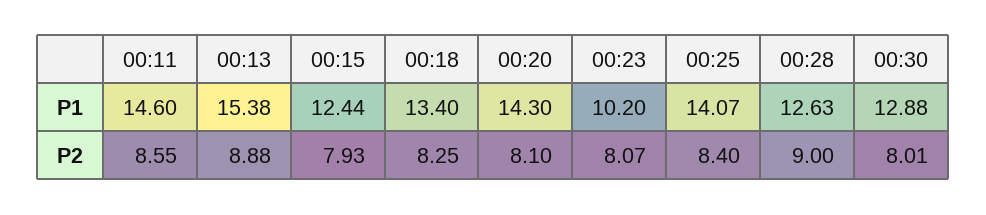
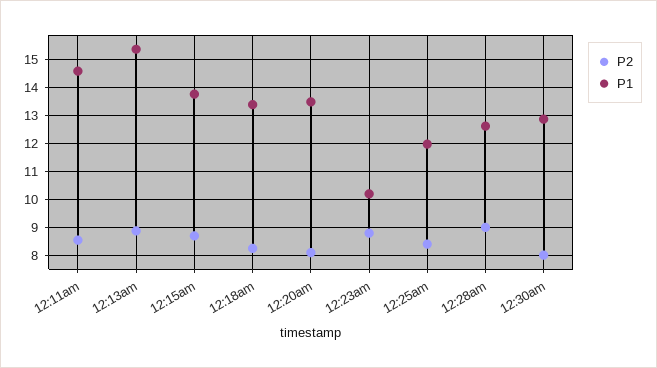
P1, 00:15: 12.44 -> 13.75
P1, 00:20: 14.3 -> 13.5
P1, 00:25: 14.07 -> 12
P2, 00:15: 7.93 -> 8.75
P2, 00:23: 8.07 -> 8.75

